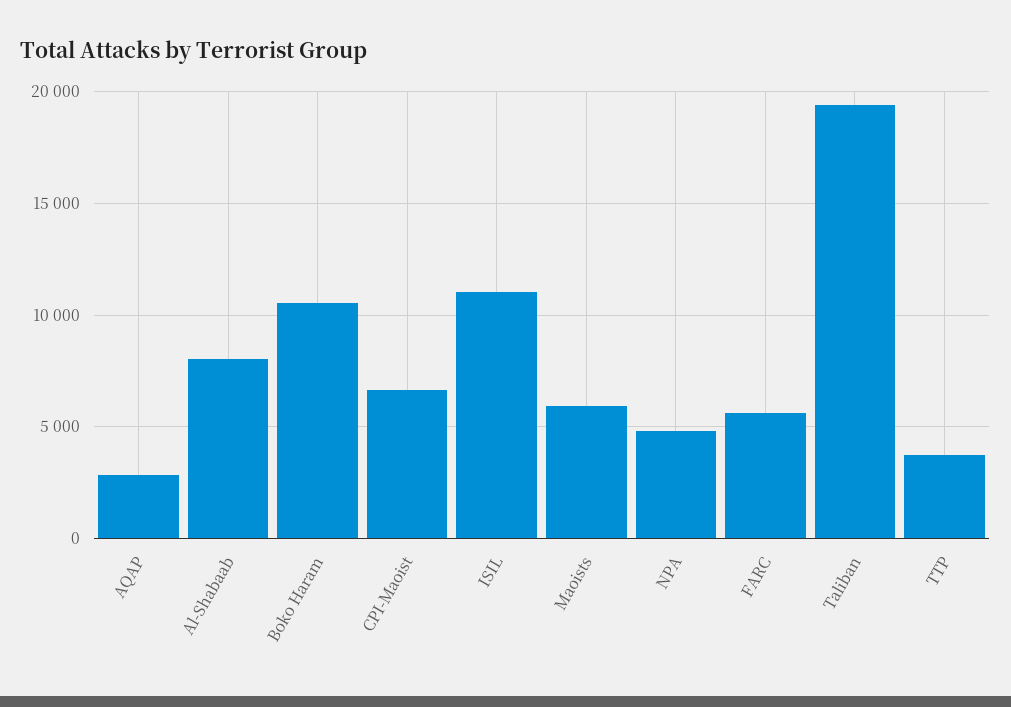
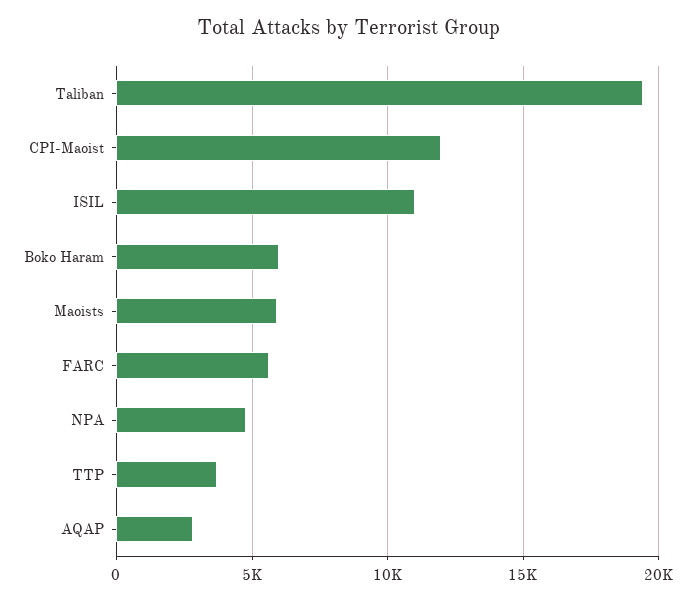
Al-Shabaab: 8000 -> none
Boko Haram: 10500 -> 6000
CPI-Maoist: 6500 -> 12000

